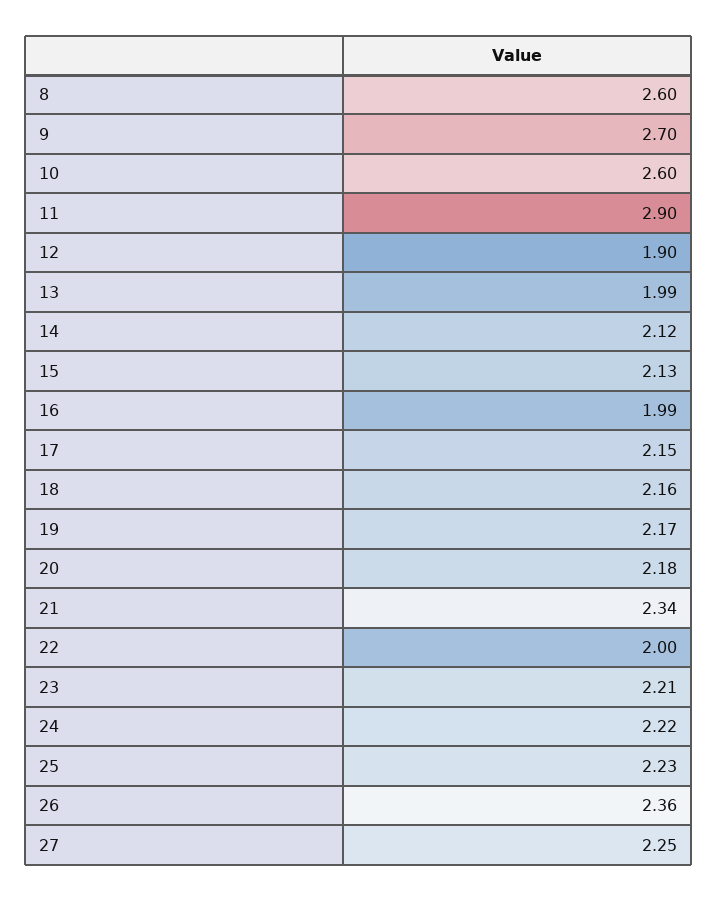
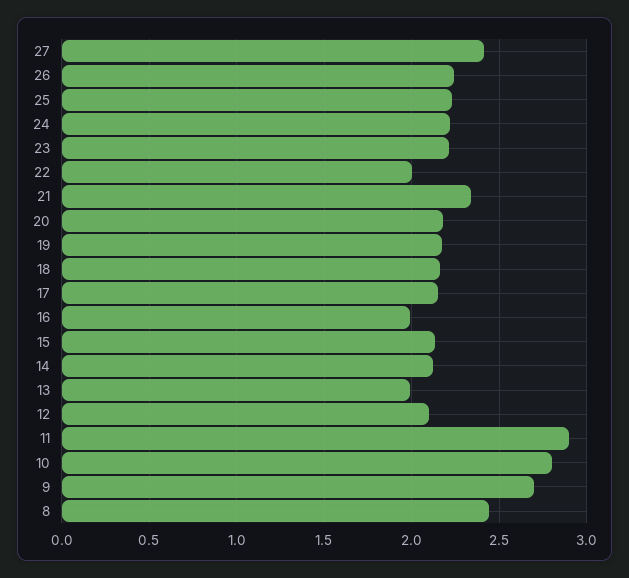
8: 2.6 -> 2.45
10: 2.6 -> 2.8
12: 1.9 -> 2.1
26: 2.36 -> 2.25
27: 2.25 -> 2.4

